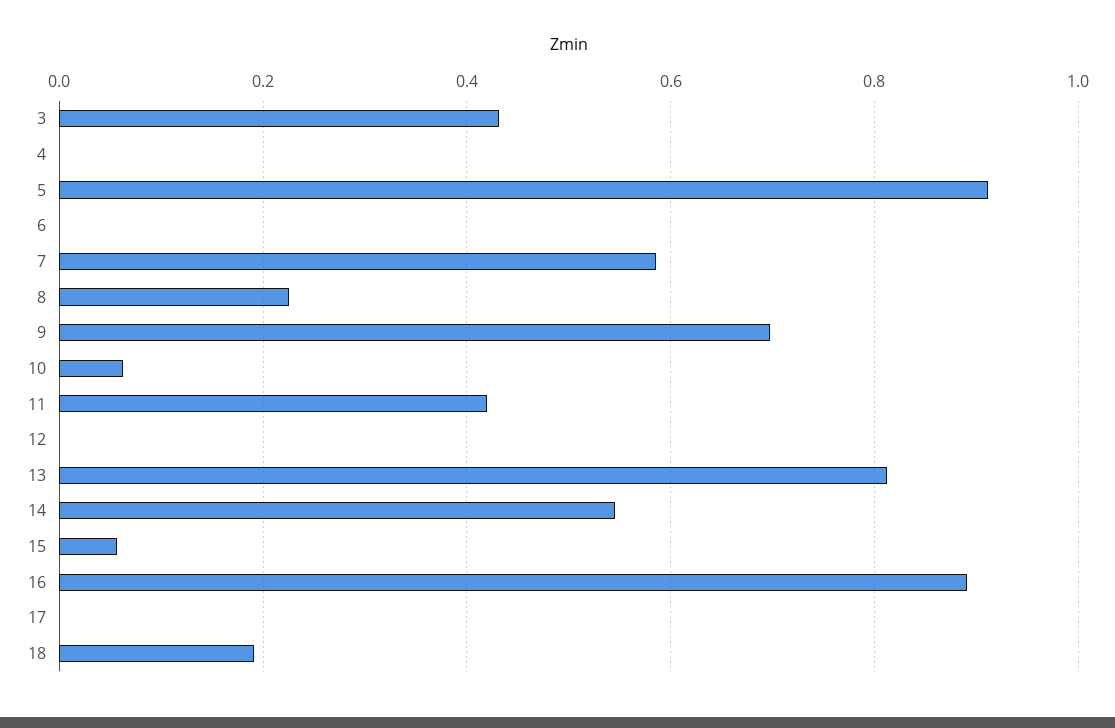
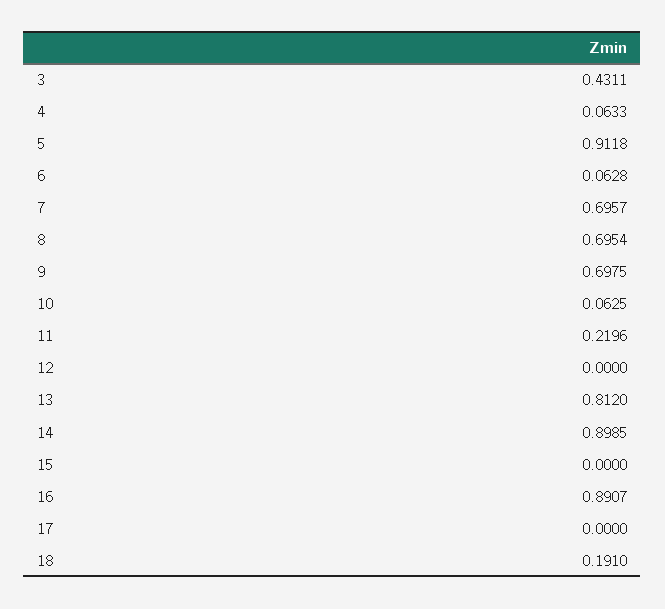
4: 0 -> 0.0633
6: 0 -> 0.0628
7: 0.58 -> 0.6957
8: 0.22 -> 0.6954
11: 0.42 -> 0.2196
14: 0.54 -> 0.8985
15: 0.06 -> 0

